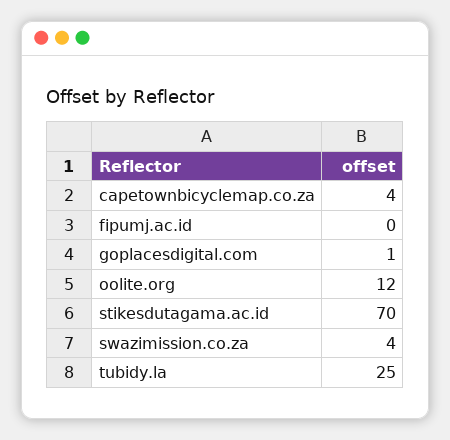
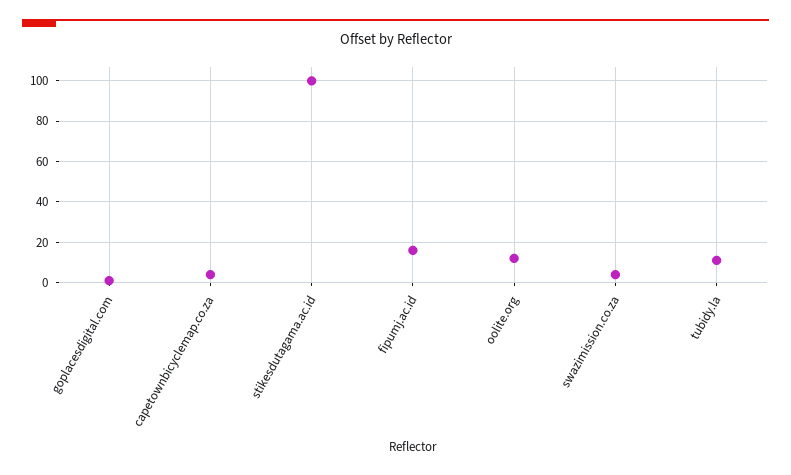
fipumj.ac.id: 0 -> 15
stikesdutagama.ac.id: 70 -> 100
tubidy.la: 25 -> 10

